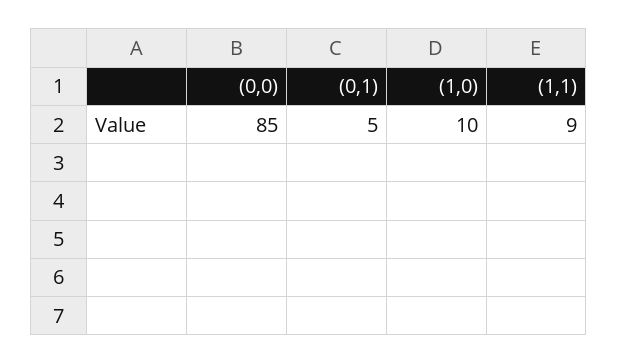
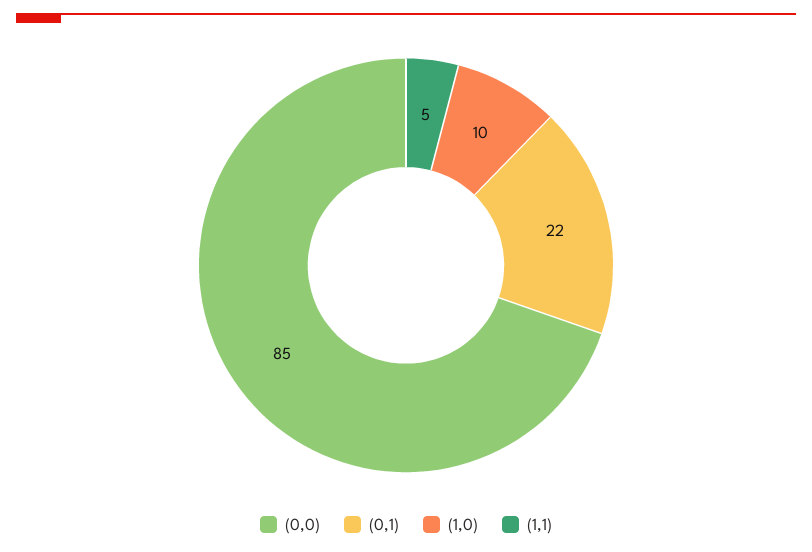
(0,1): 5 -> 22
(1,1): 9 -> 5

